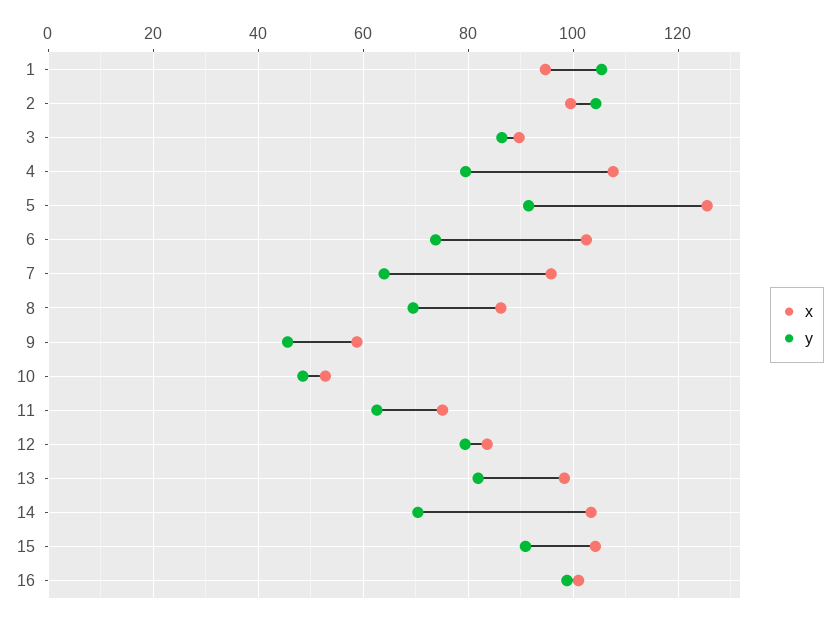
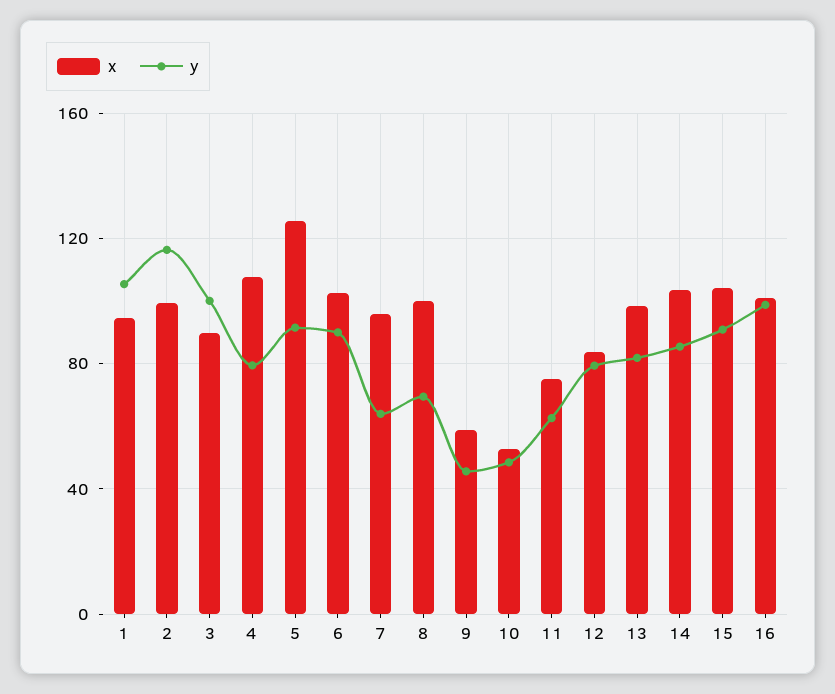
y, 2: 104 -> 115
y, 3: 86 -> 100
y, 6: 74 -> 90
x, 8: 86 -> 100
y, 14: 70 -> 85

